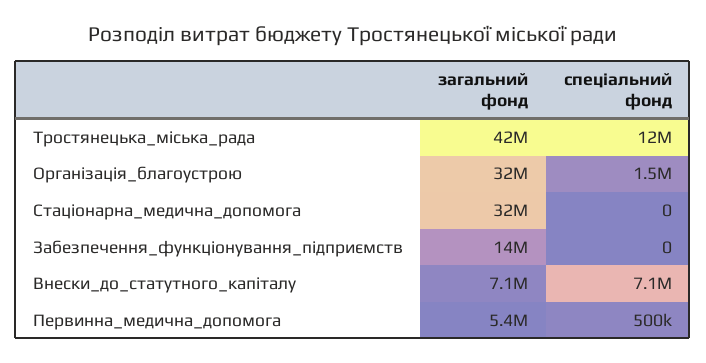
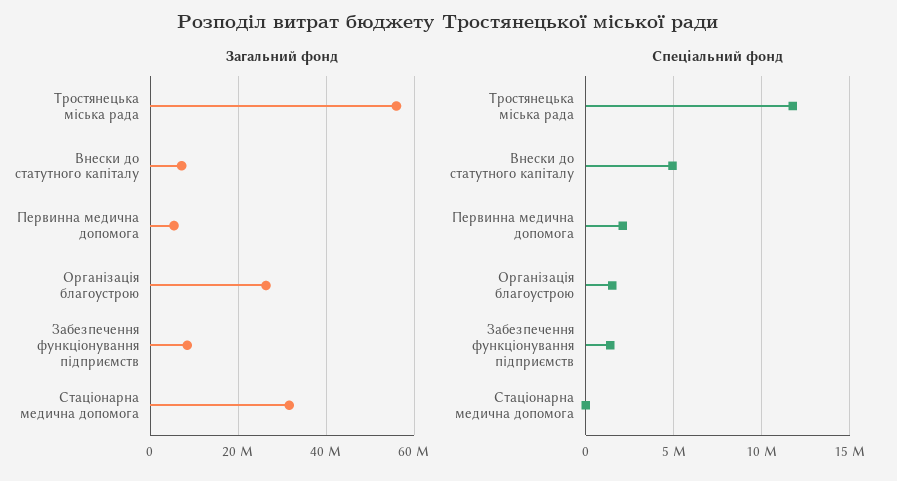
загальний фонд, Тростянецька_міська_рада: 42000000 -> 56000000
загальний фонд, Організація_благоустрою: 32000000 -> 26000000
загальний фонд, Забезпечення_функціонування_підприємств: 14000000 -> 8000000
спеціальний фонд, Забезпечення_функціонування_підприємств: 0 -> 1500000
спеціальний фонд, Внески_до_статутного_капіталу: 7100000 -> 5000000
спеціальний фонд, Первинна_медична_допомога: 500000 -> 2000000

